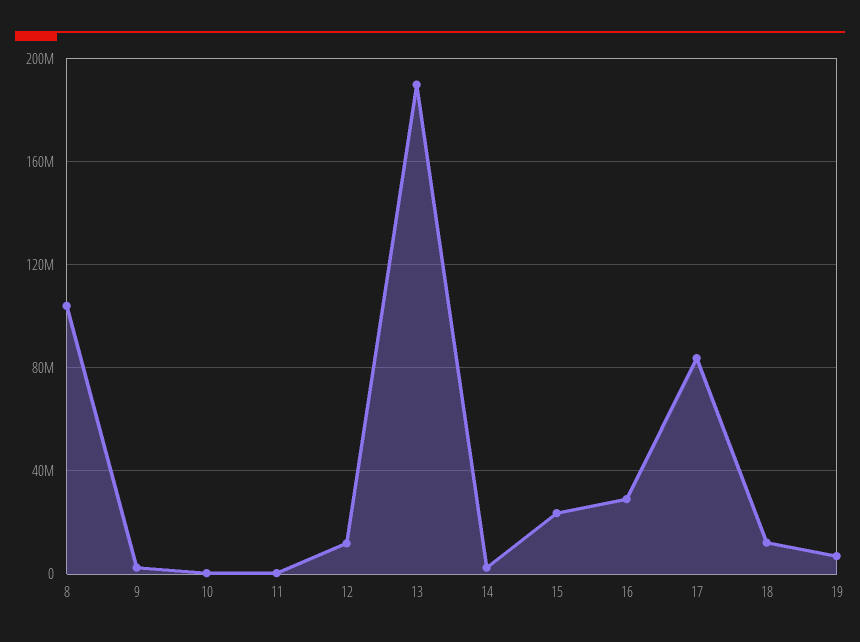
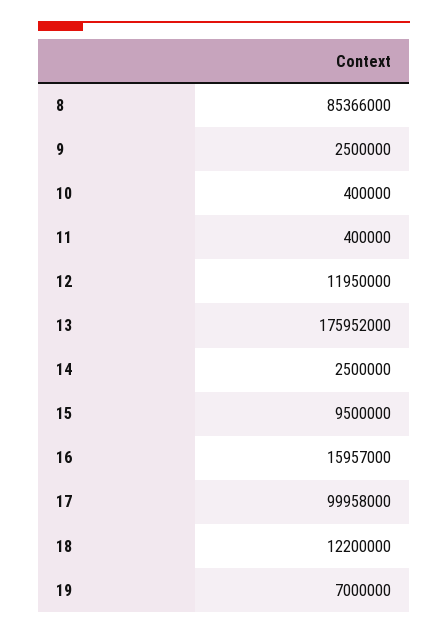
8: 105000000 -> 85366000
13: 190000000 -> 175952000
15: 25000000 -> 9500000
16: 30000000 -> 15957000
17: 85000000 -> 99958000

